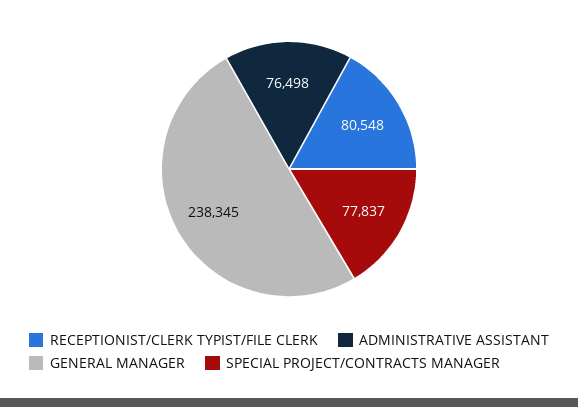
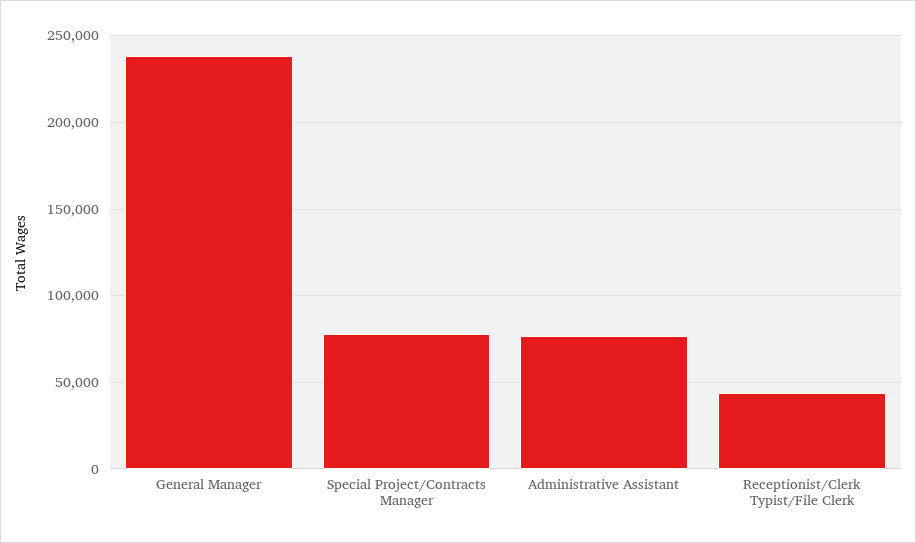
RECEPTIONIST/CLERK TYPIST/FILE CLERK: 80548 -> 45000

